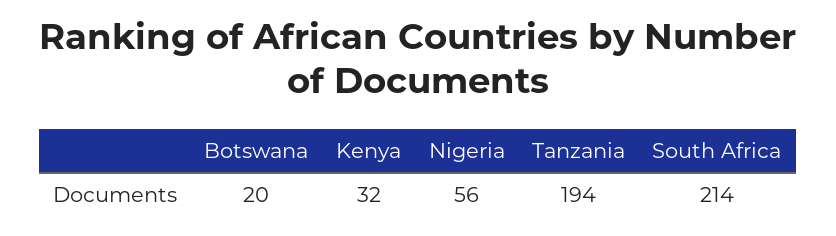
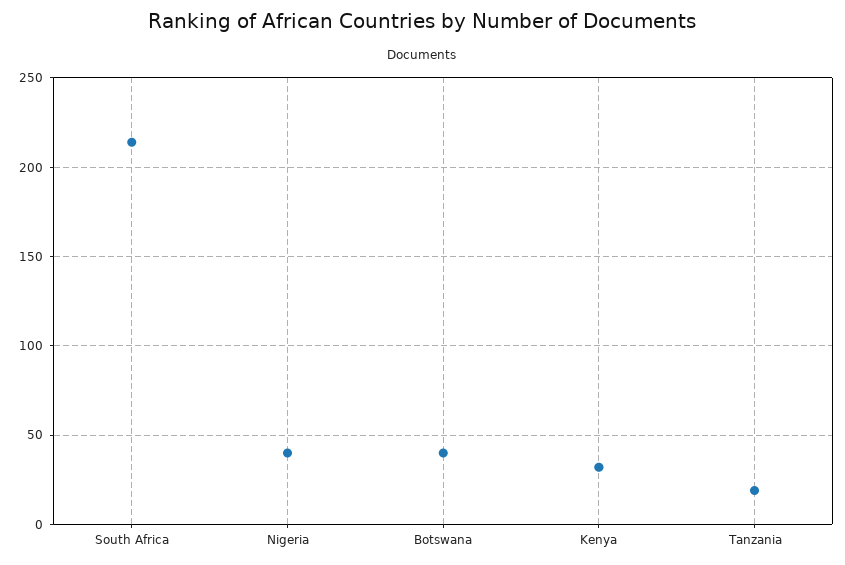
Botswana: 20 -> 40
Nigeria: 56 -> 40
Tanzania: 194 -> 20

